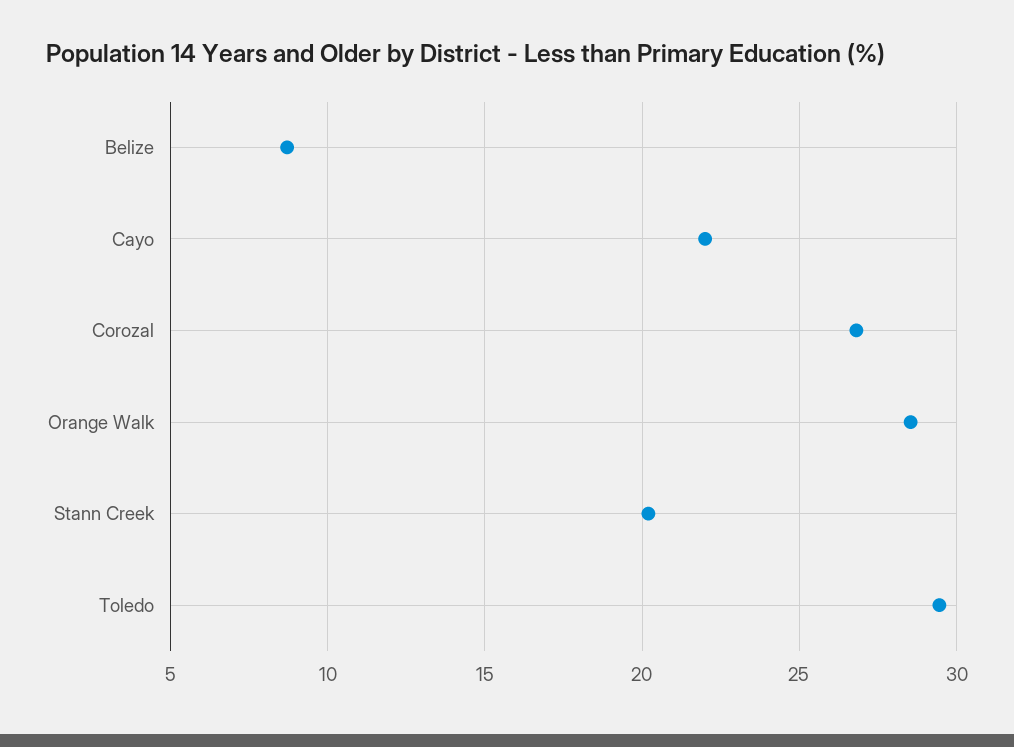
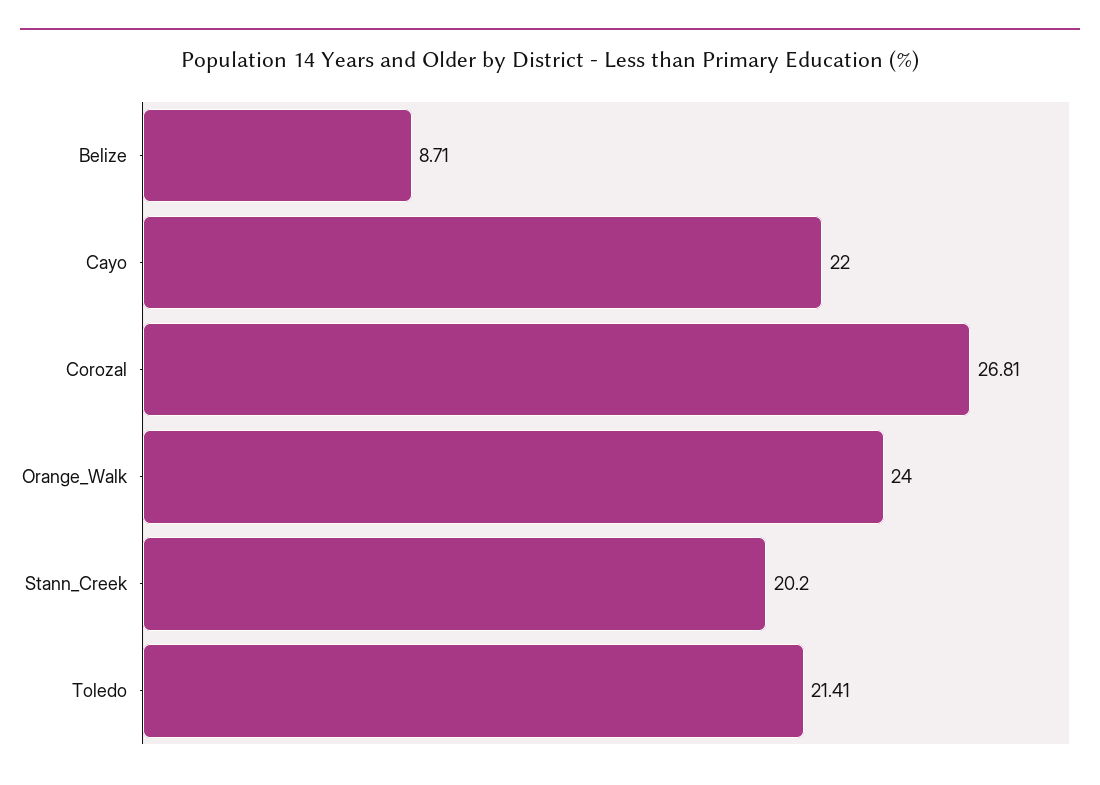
Orange Walk: 28.5 -> 24
Toledo: 29.5 -> 21.41

